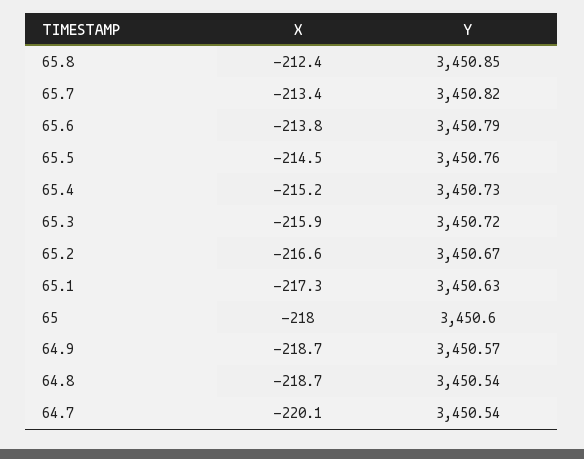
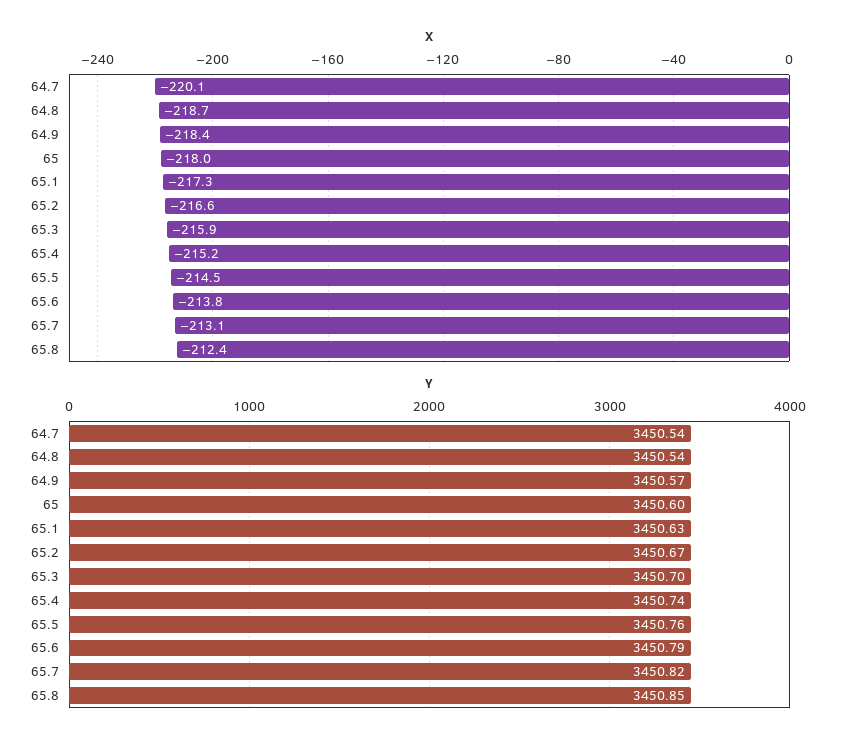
X, 65.7: -213.4 -> -213.1
Y, 65.4: 3450.73 -> 3450.74
Y, 65.3: 3450.72 -> 3450.7
X, 64.9: -218.7 -> -218.4

